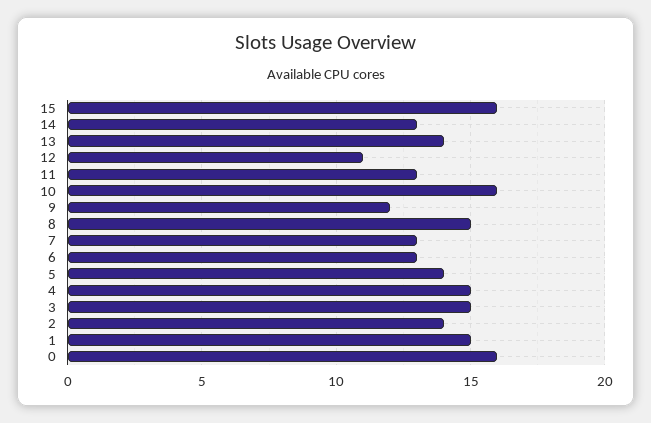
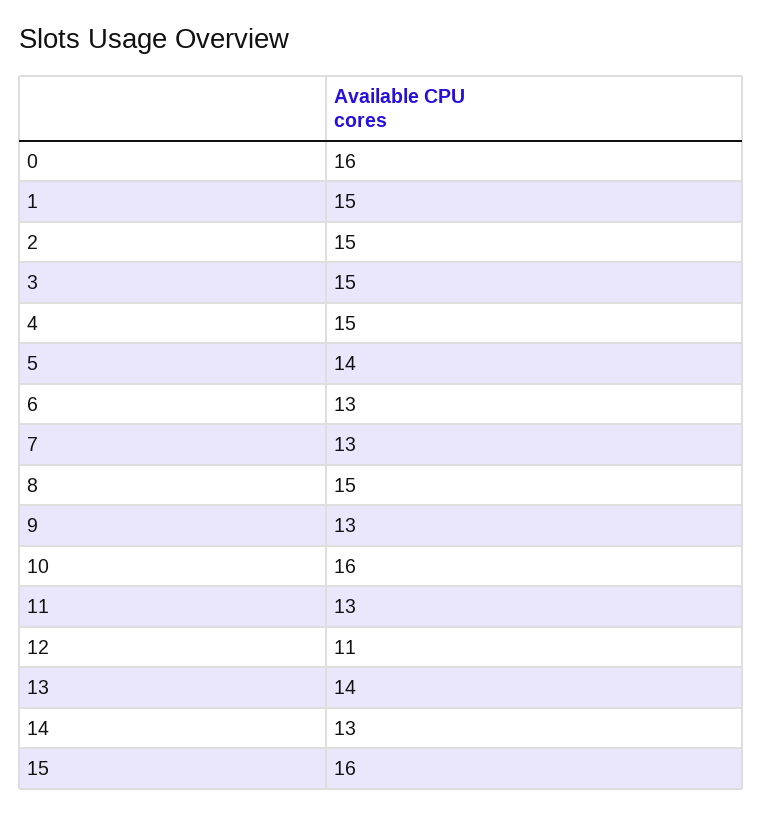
9: 12 -> 13
2: 14 -> 15

